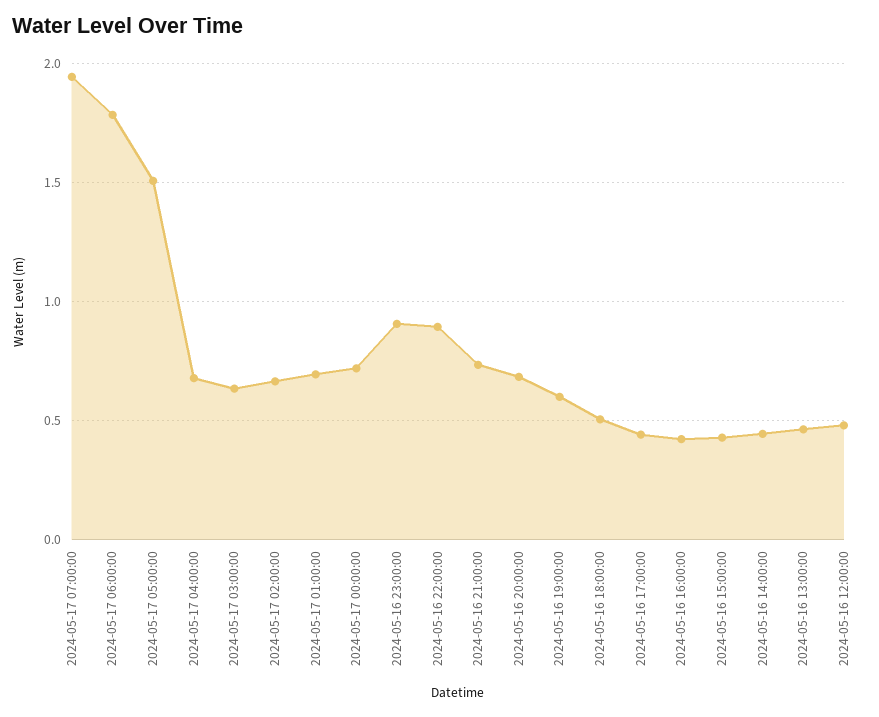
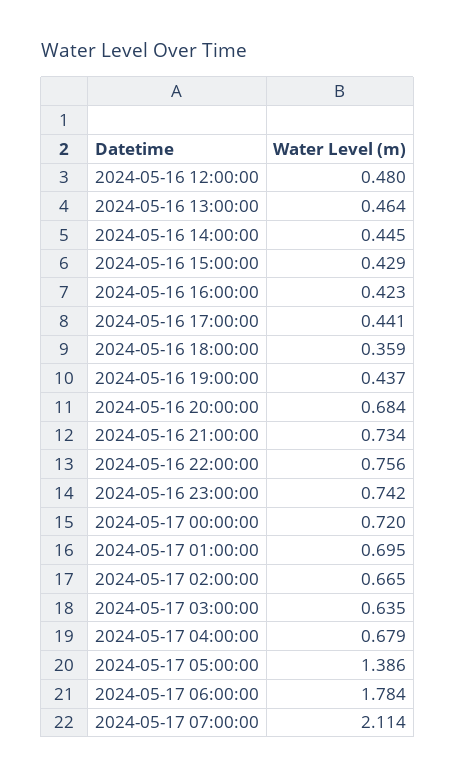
2024-05-17 07:00:00: 1.95 -> 2.114
2024-05-17 05:00:00: 1.5 -> 1.386
2024-05-16 23:00:00: 0.9 -> 0.742
2024-05-16 22:00:00: 0.9 -> 0.756
2024-05-16 19:00:00: 0.6 -> 0.437
2024-05-16 18:00:00: 0.5 -> 0.359

